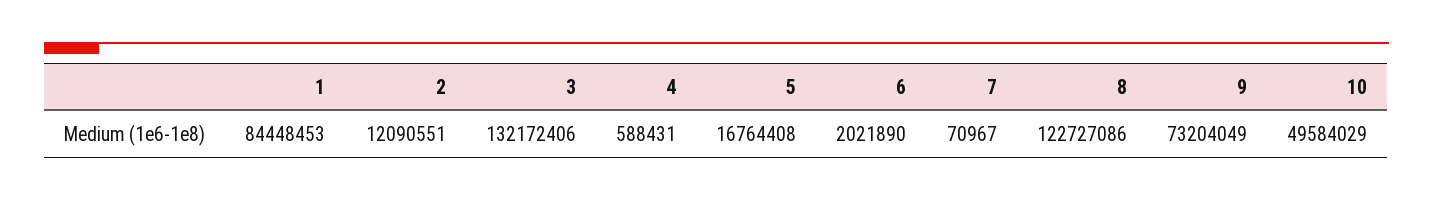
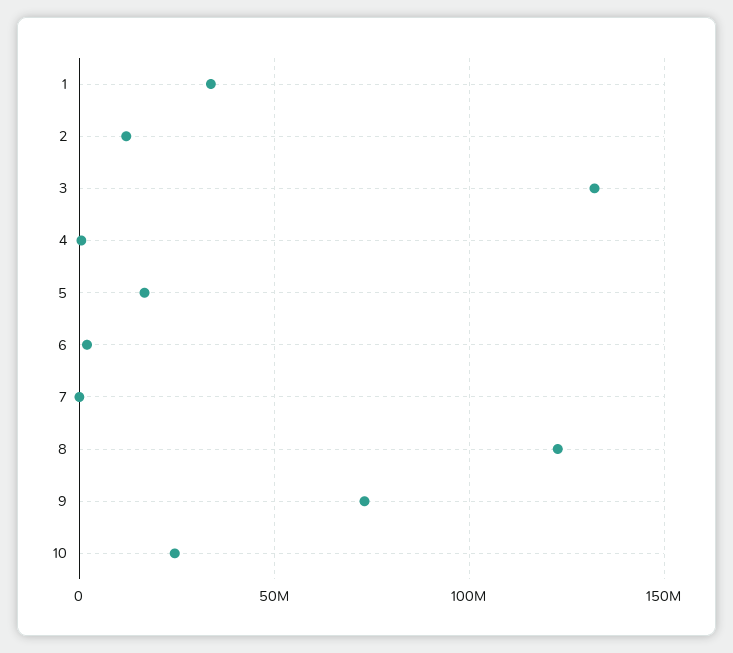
1: 84448453 -> 35000000
10: 49584029 -> 25000000

